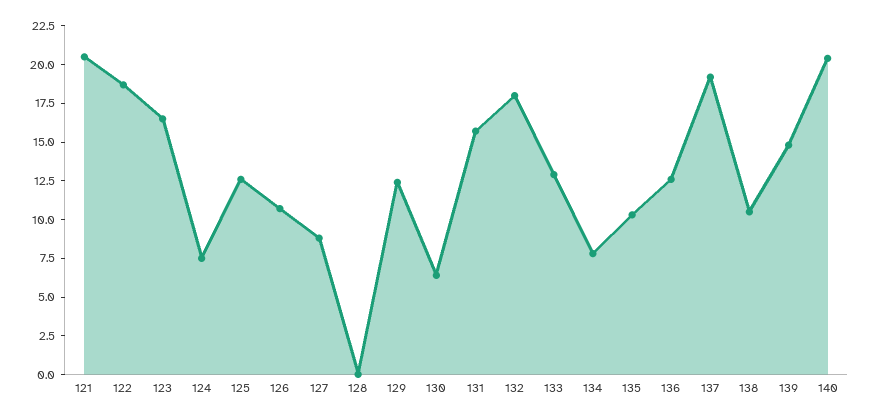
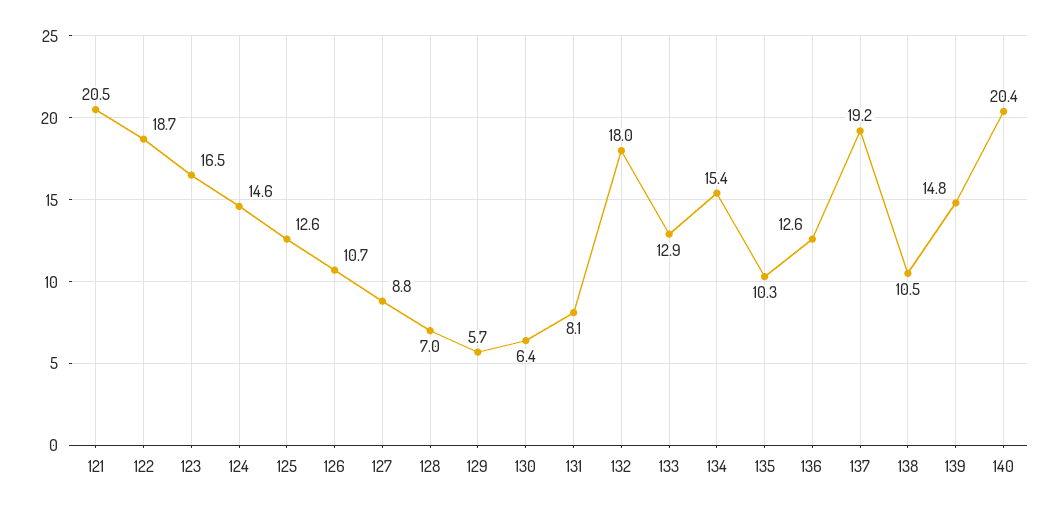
124: 7.5 -> 14.6
128: 0 -> 7
129: 12.5 -> 5.7
131: 15 -> 8.1
134: 7.5 -> 15.4

